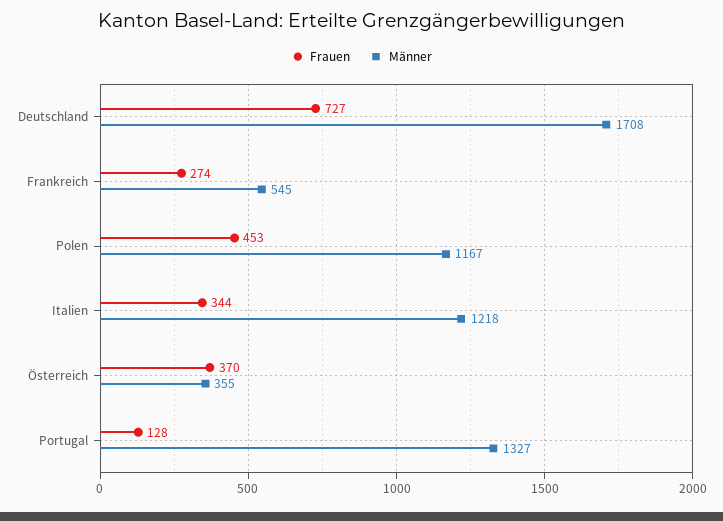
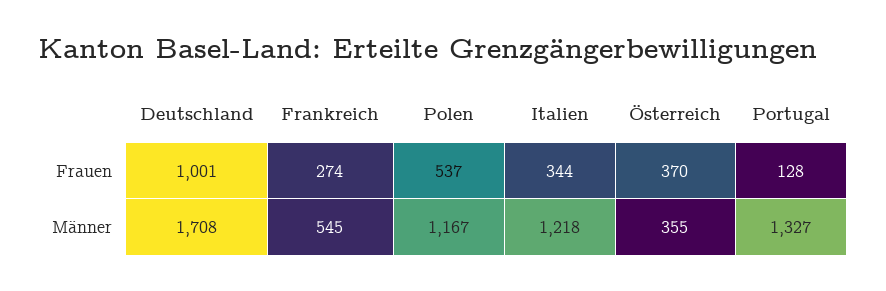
Frauen, Deutschland: 727 -> 1001
Frauen, Polen: 453 -> 537

